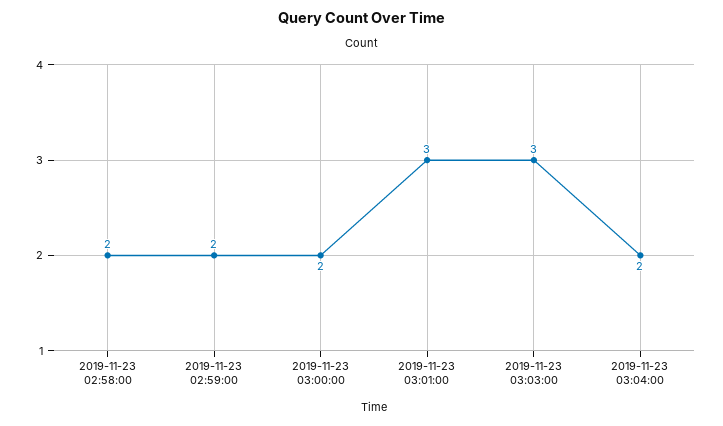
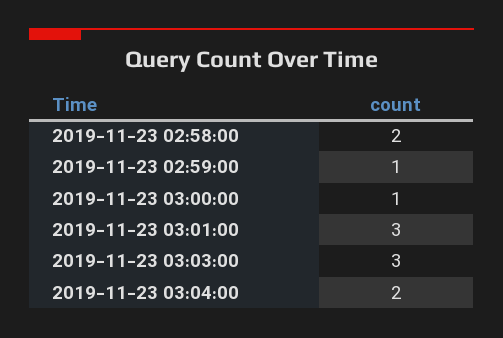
2019-11-23 02:59:00: 2 -> 1
2019-11-23 03:00:00: 2 -> 1

